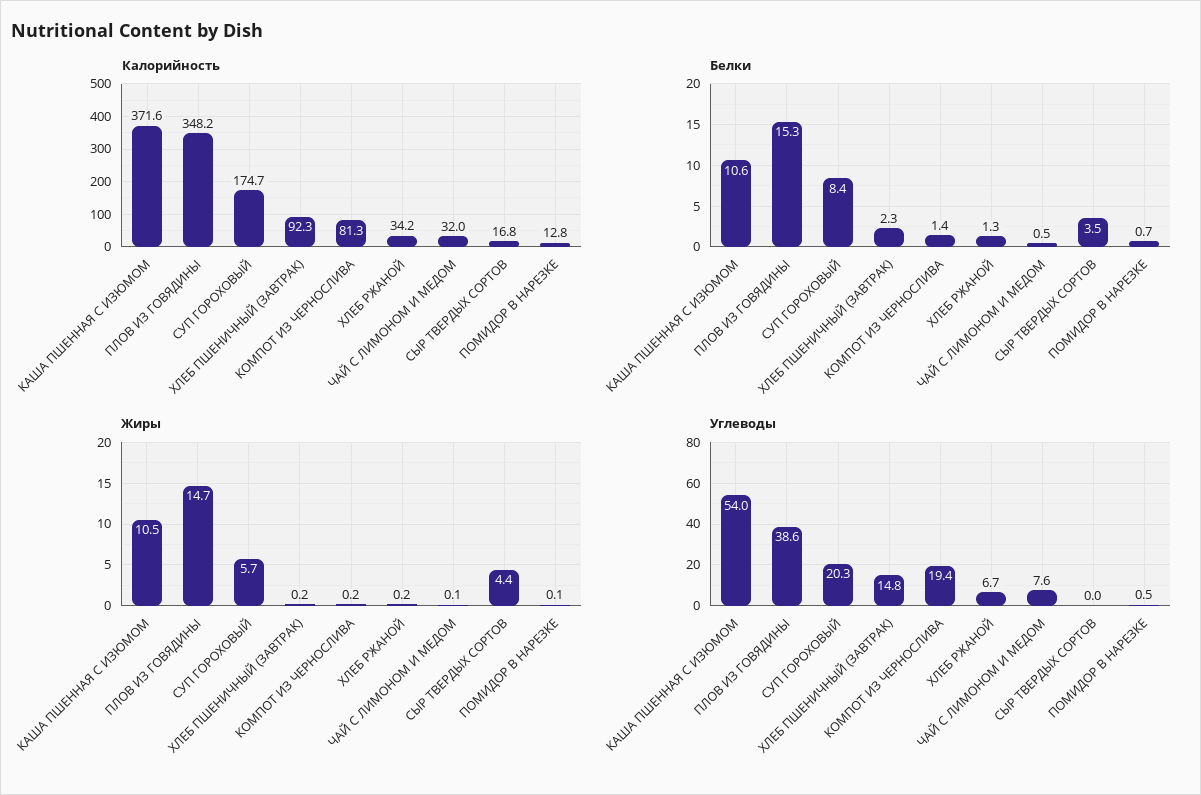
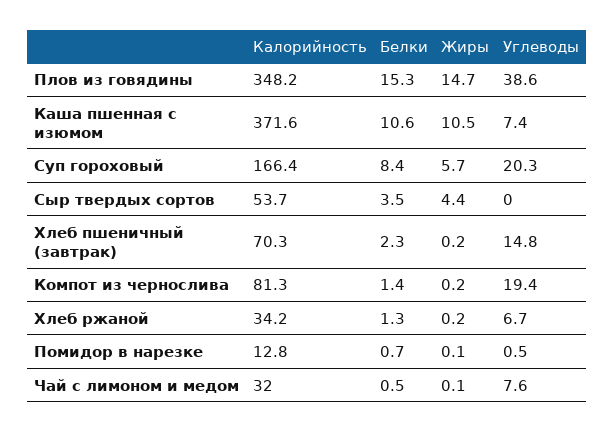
Калорийность, СУП ГОРОХОВЫЙ: 174.7 -> 166.4
Калорийность, ХЛЕБ ПШЕНИЧНЫЙ (ЗАВТРАК): 92.3 -> 70.3
Калорийность, СЫР ТВЕРДЫХ СОРТОВ: 16.8 -> 53.7
Углеводы, КАША ПШЕННАЯ С ИЗЮМОМ: 54 -> 7.4

